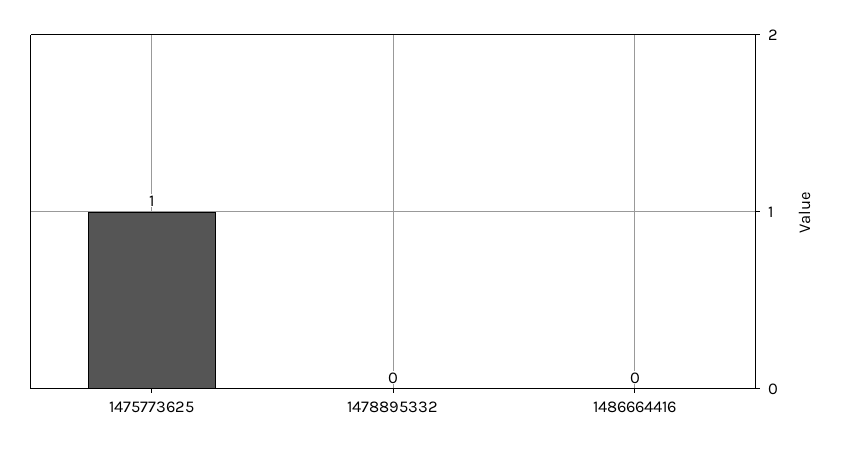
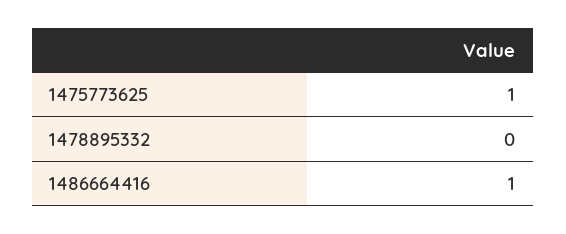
1486664416: 0 -> 1

